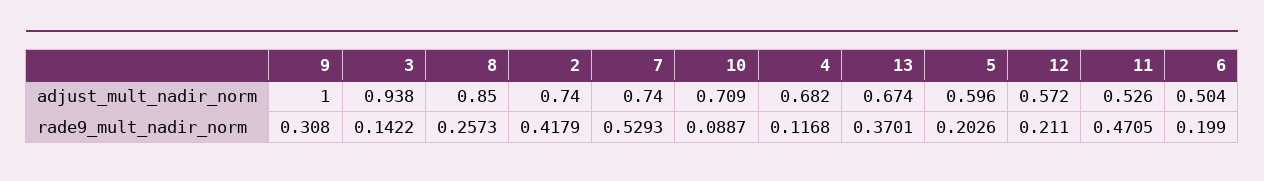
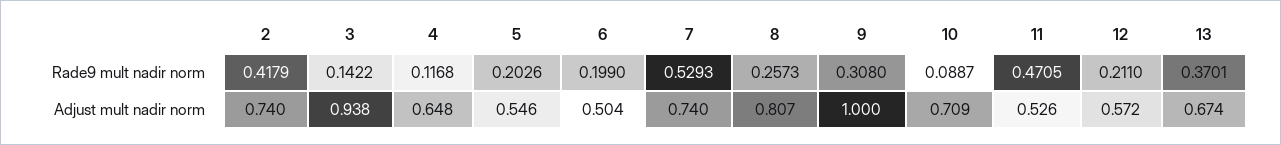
8, adjust_mult_nadir_norm: 0.85 -> 0.807
4, adjust_mult_nadir_norm: 0.682 -> 0.648
5, adjust_mult_nadir_norm: 0.596 -> 0.546

